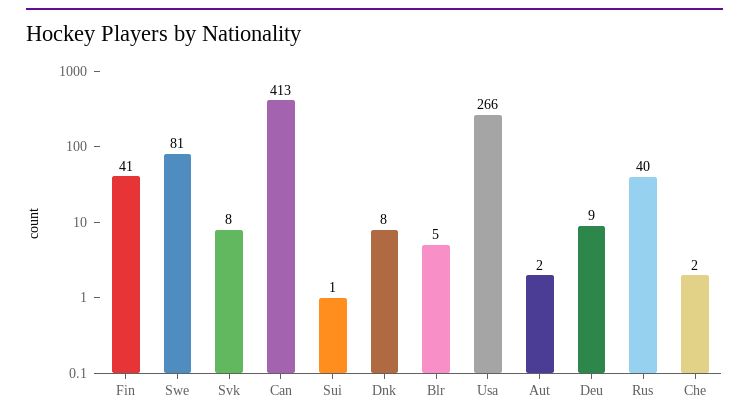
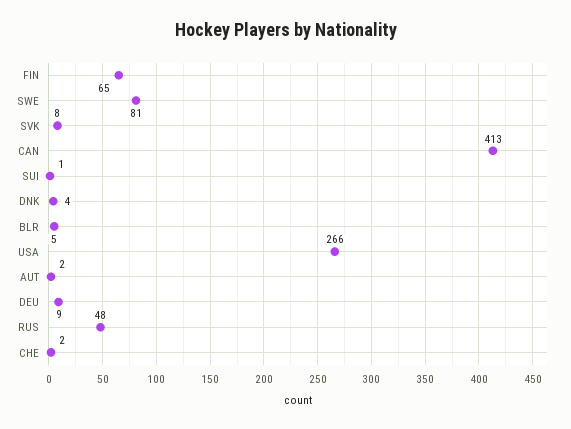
Fin: 41 -> 65
Dnk: 8 -> 4
Rus: 40 -> 48

